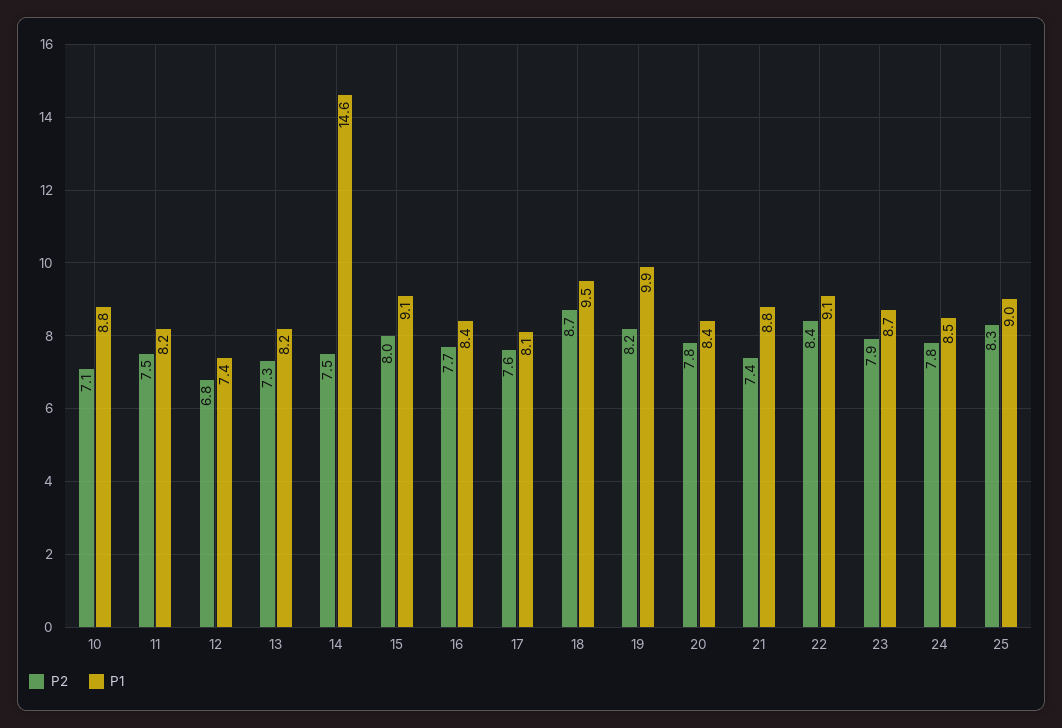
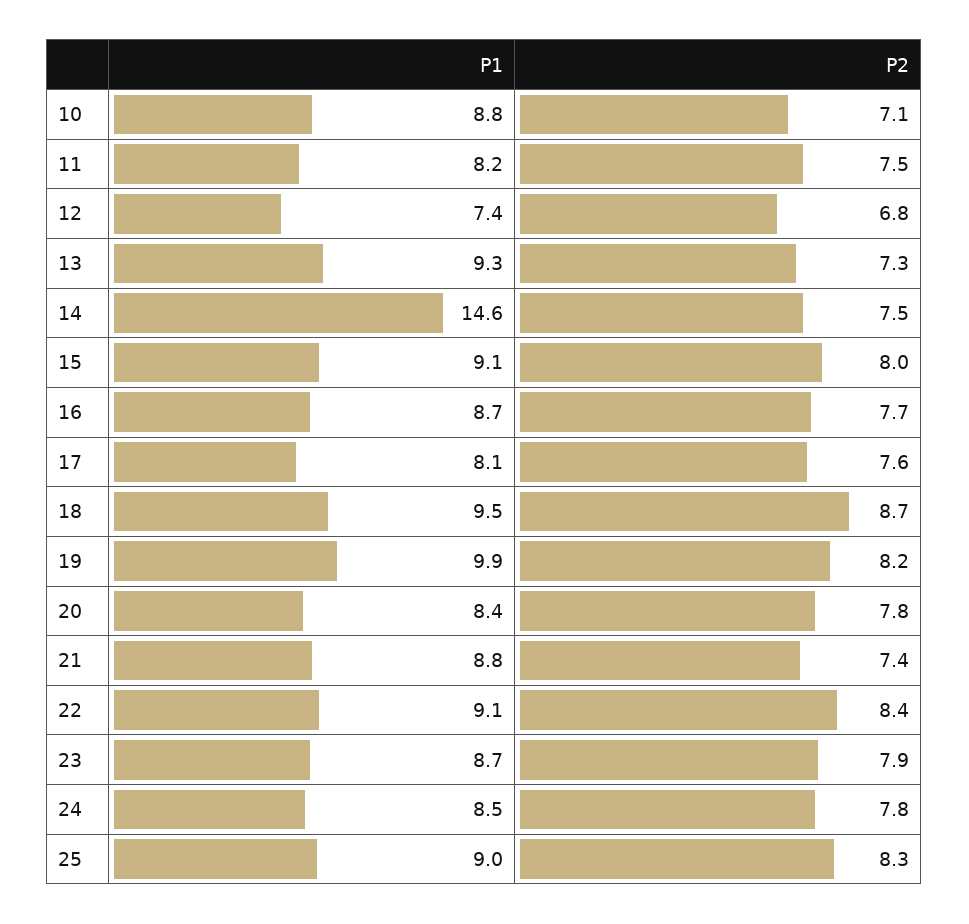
P1, 13: 8.2 -> 9.3
P1, 16: 8.4 -> 8.7

